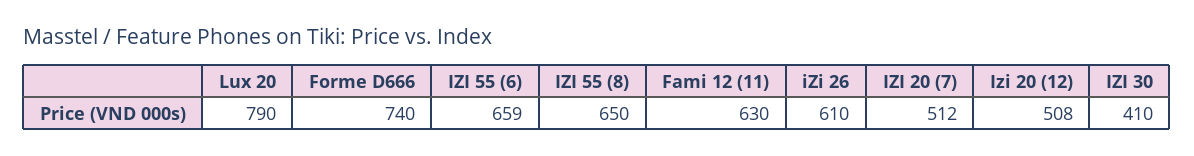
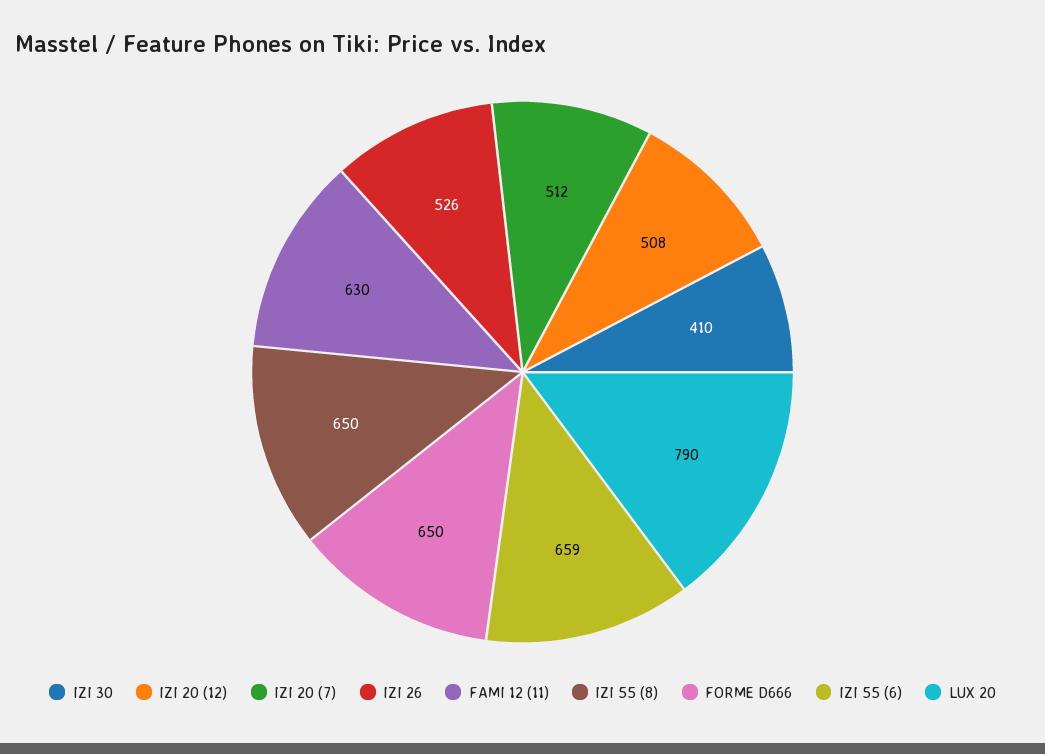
Forme D666: 740 -> 650
iZi 26: 610 -> 526

